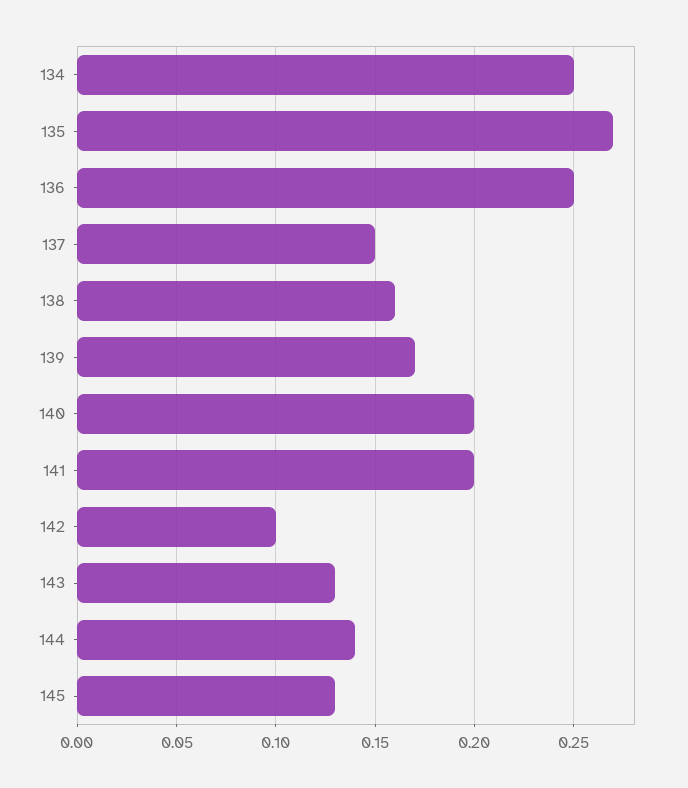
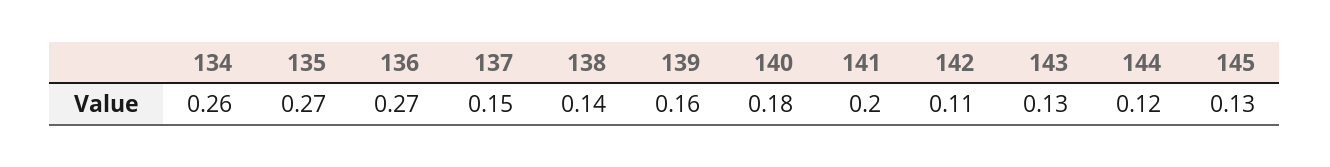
134: 0.25 -> 0.26
136: 0.25 -> 0.27
138: 0.16 -> 0.14
139: 0.17 -> 0.16
140: 0.2 -> 0.18
142: 0.1 -> 0.11
144: 0.14 -> 0.12

